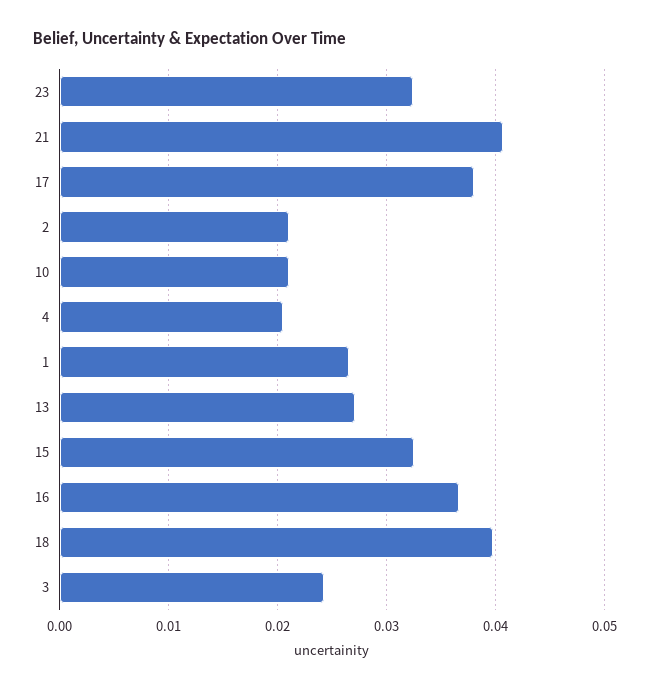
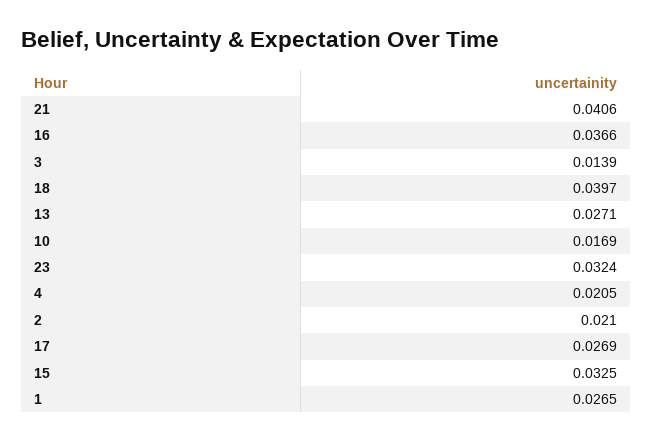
17: 0.038 -> 0.0269
10: 0.021 -> 0.0169
3: 0.024 -> 0.0139

